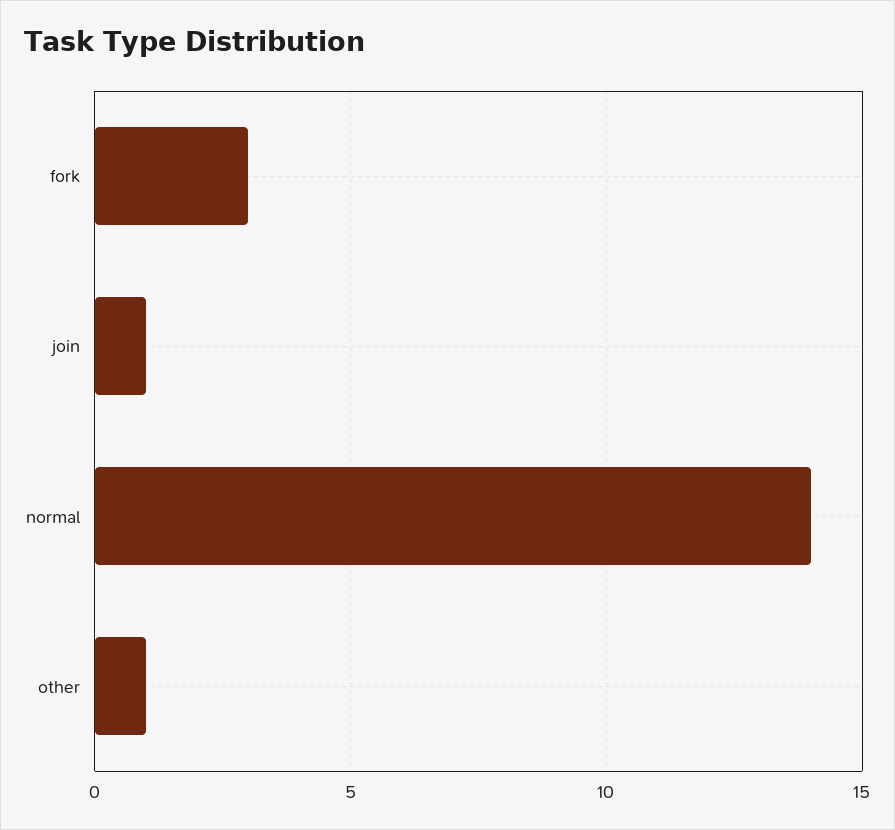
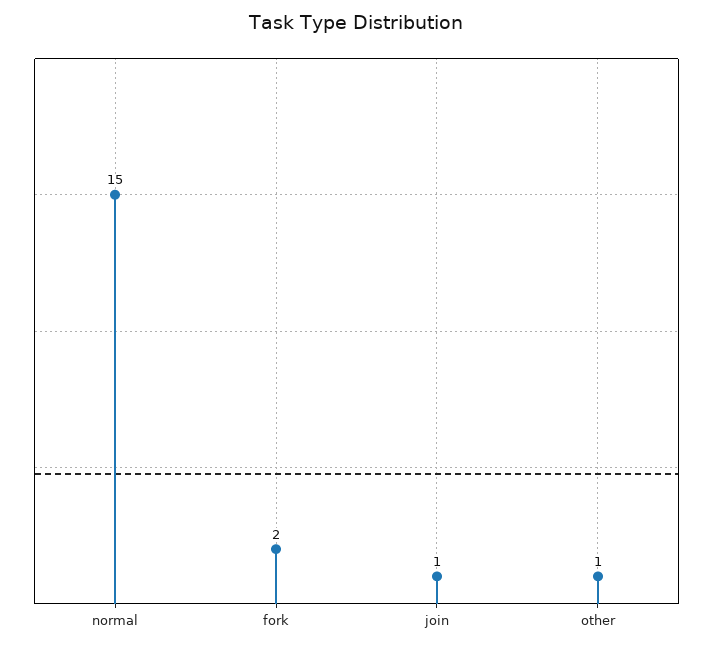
fork: 3 -> 2
normal: 14 -> 15

